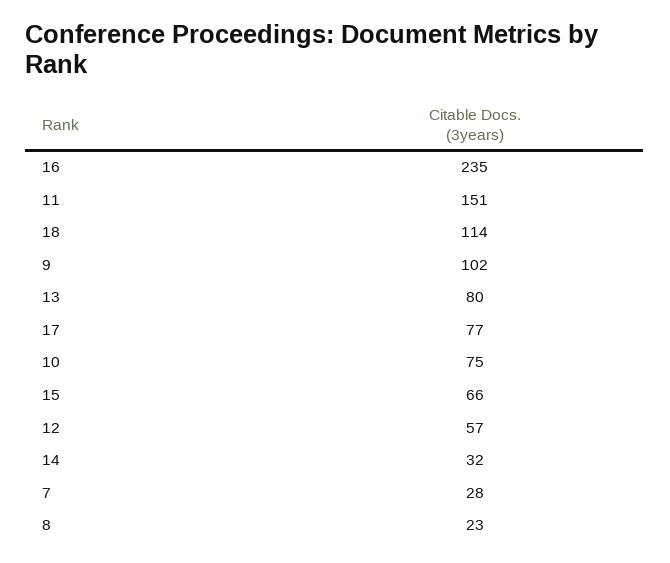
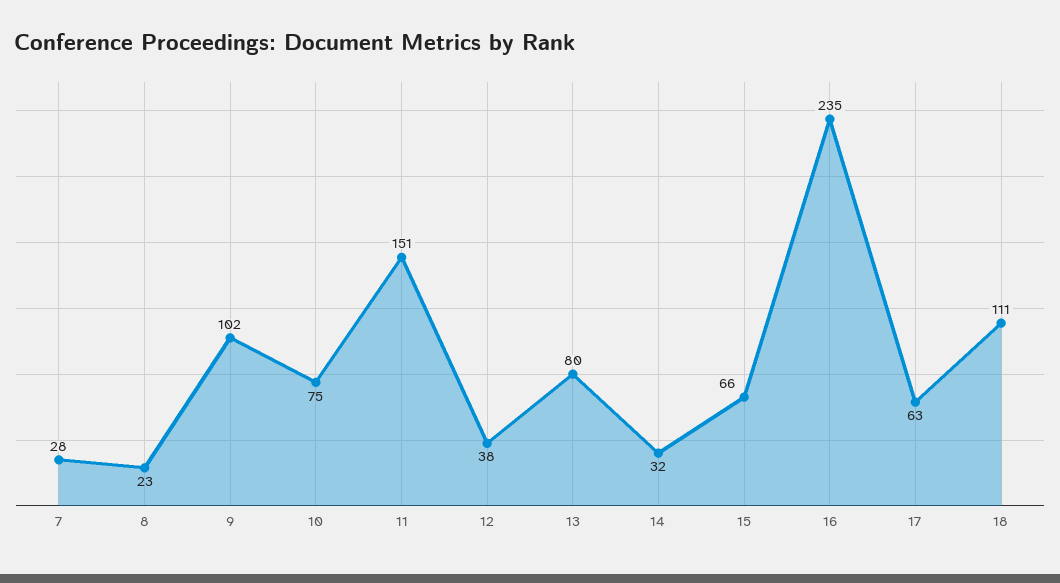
18: 114 -> 111
17: 77 -> 63
12: 57 -> 38

